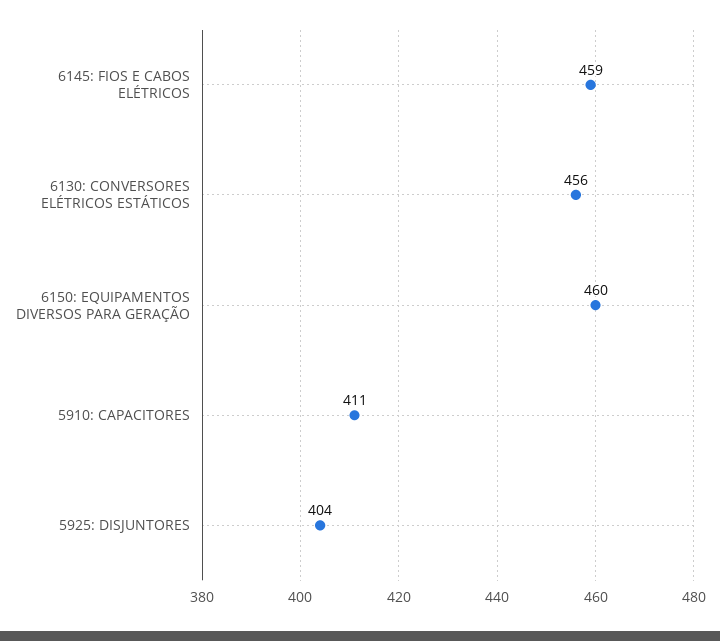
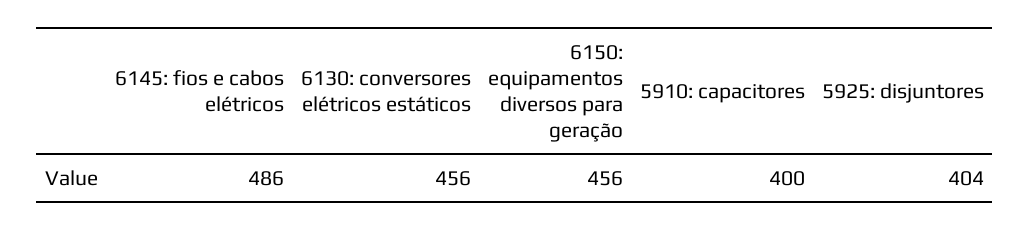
6145: FIOS E CABOS ELÉTRICOS: 459 -> 486
6150: EQUIPAMENTOS DIVERSOS PARA GERAÇÃO: 460 -> 456
5910: CAPACITORES: 411 -> 400

